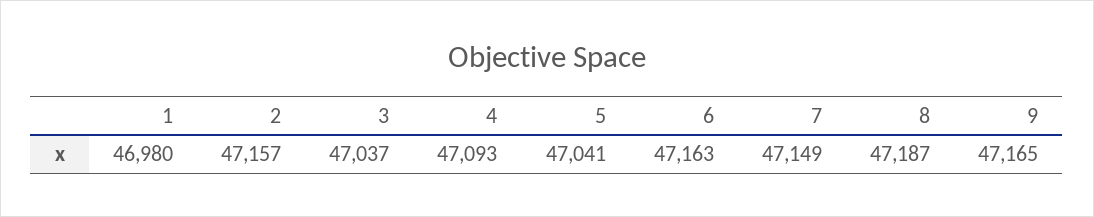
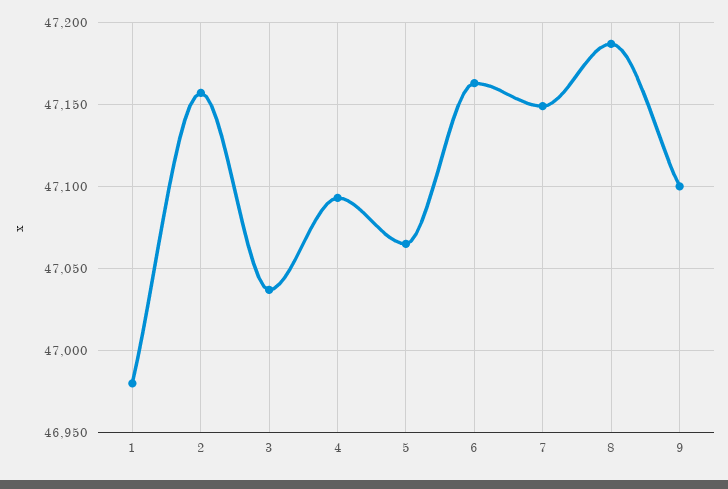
5: 47041 -> 47065
9: 47165 -> 47100

